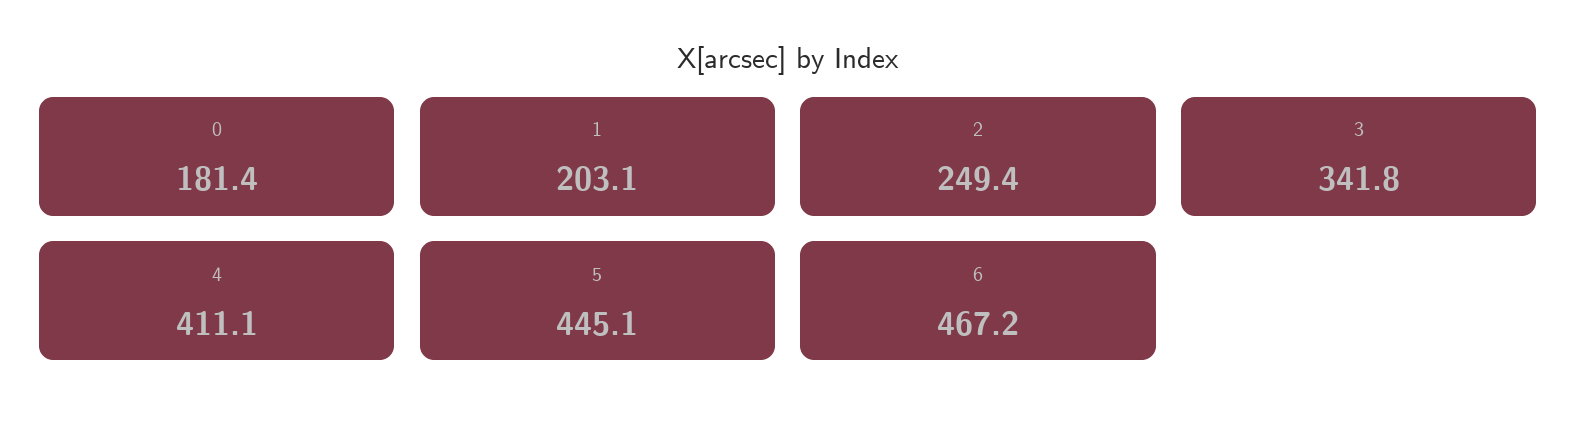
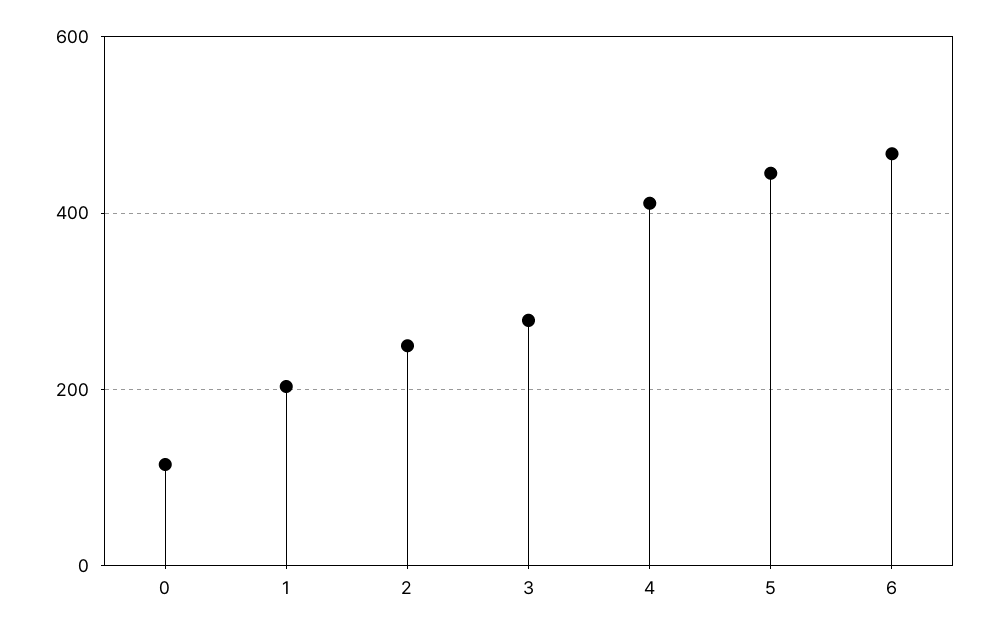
0: 181.4 -> 120
3: 341.8 -> 280

